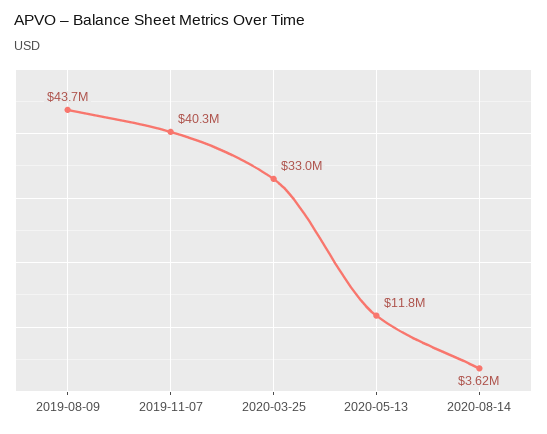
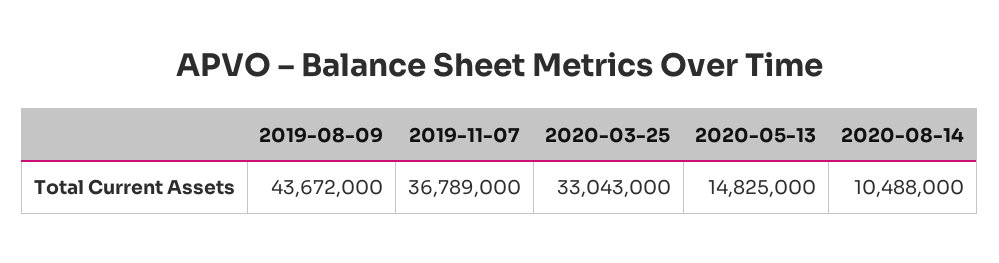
2019-11-07: 40300000 -> 36789000
2020-05-13: 11800000 -> 14825000
2020-08-14: 3620000 -> 10488000

